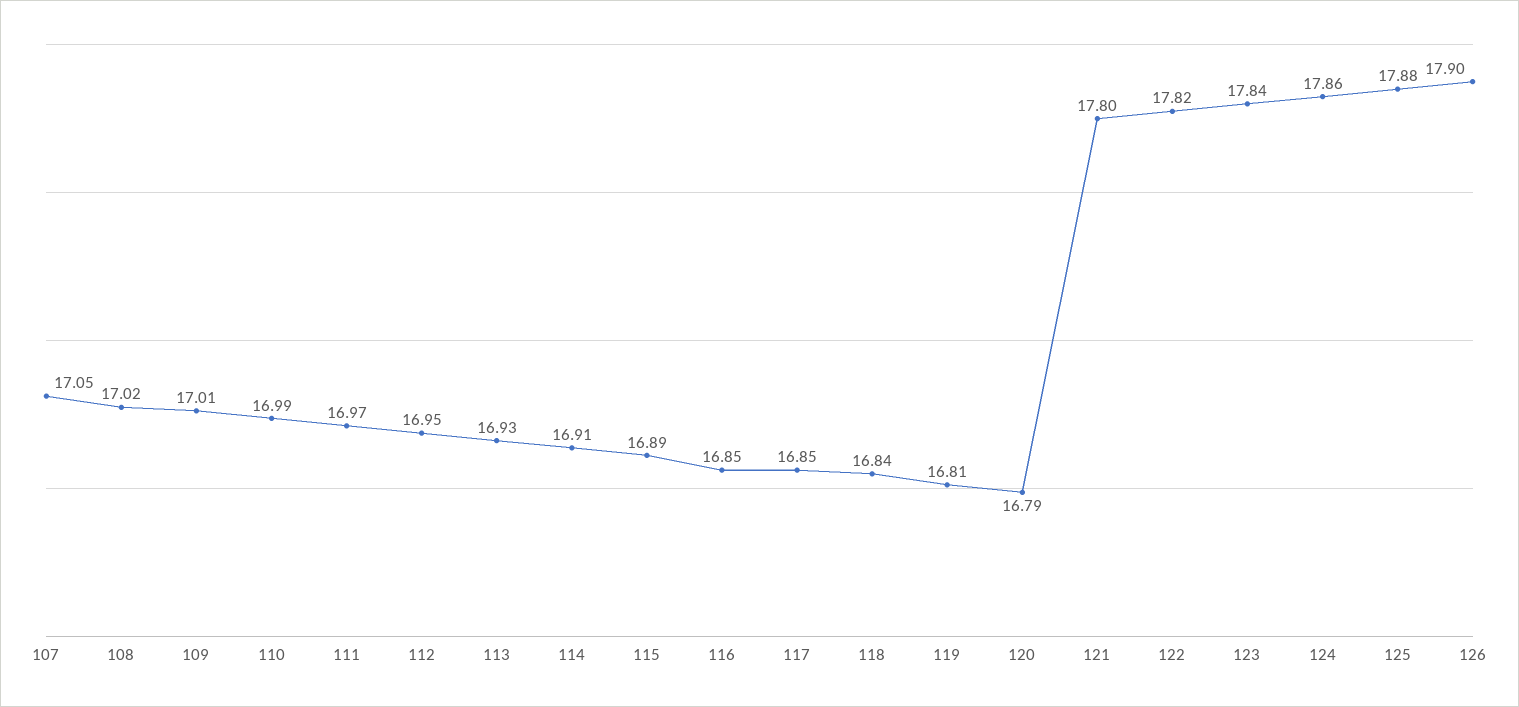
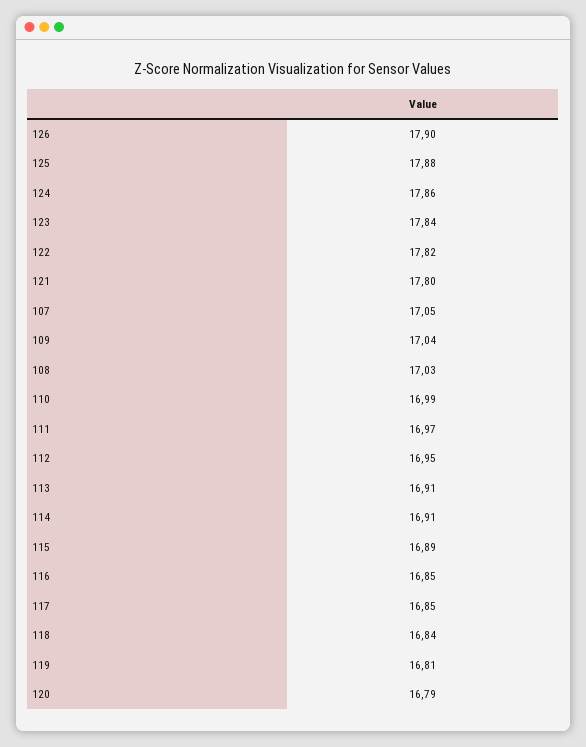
108: 17.02 -> 17.03
109: 17.01 -> 17.04
113: 16.93 -> 16.91

